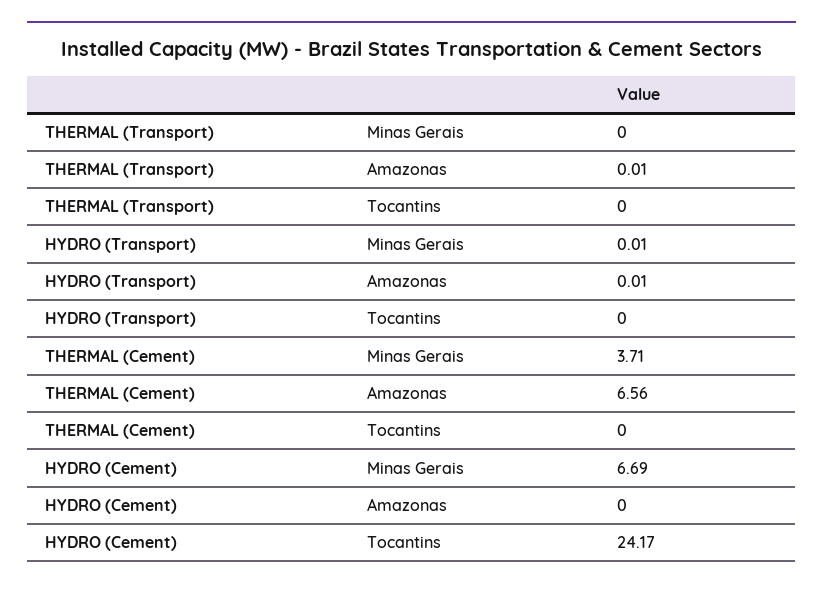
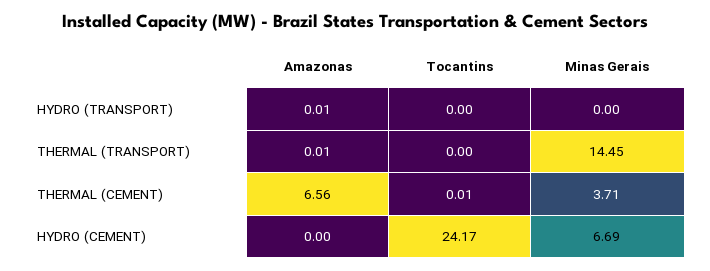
THERMAL (Transport), Minas Gerais: 0 -> 14.45
HYDRO (Transport), Minas Gerais: 0.01 -> 0
THERMAL (Cement), Tocantins: 0 -> 0.01

